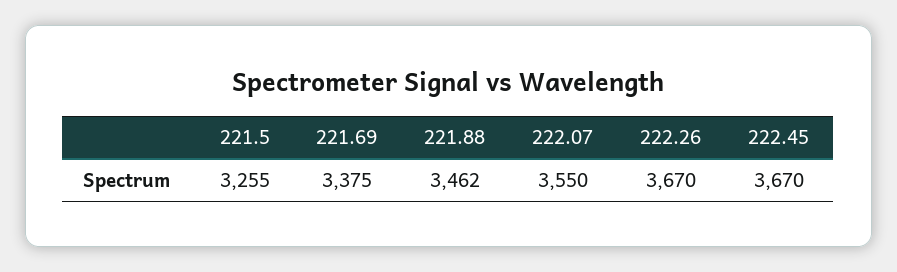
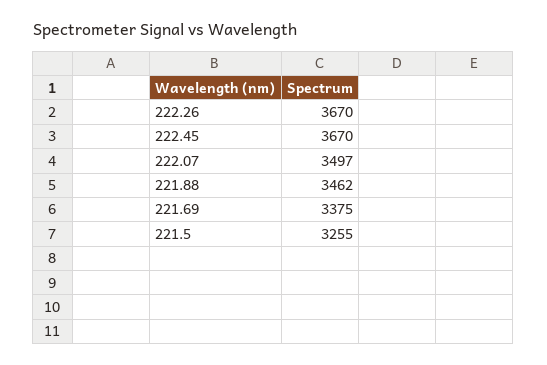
222.07: 3550 -> 3497

